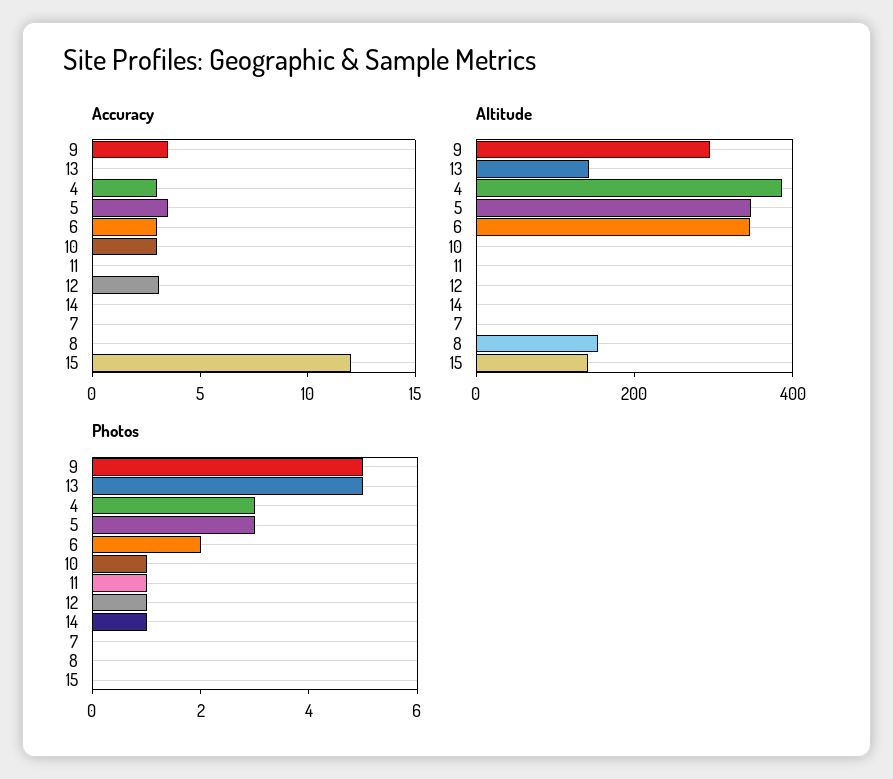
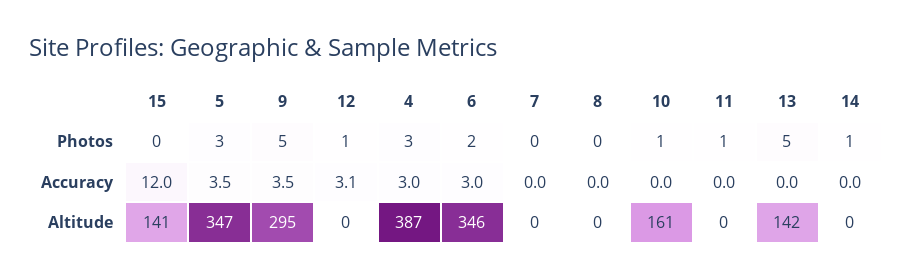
Accuracy, 10: 3 -> 0
Altitude, 10: 0 -> 161
Altitude, 8: 150 -> 0

